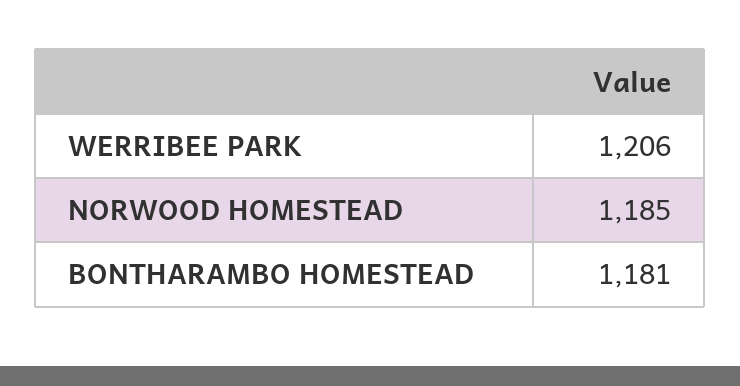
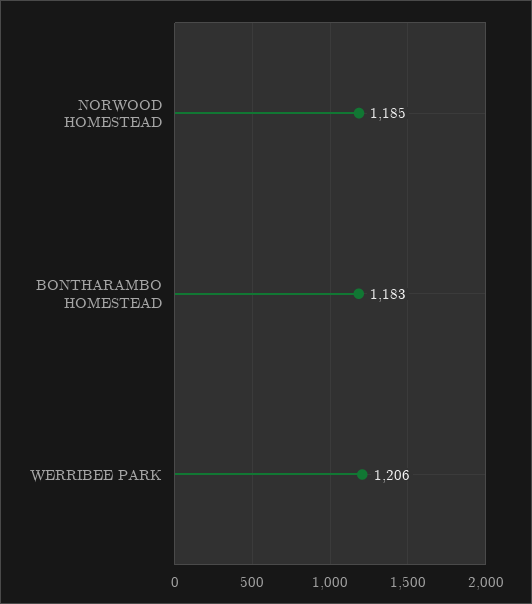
BONTHARAMBO HOMESTEAD: 1181 -> 1183

